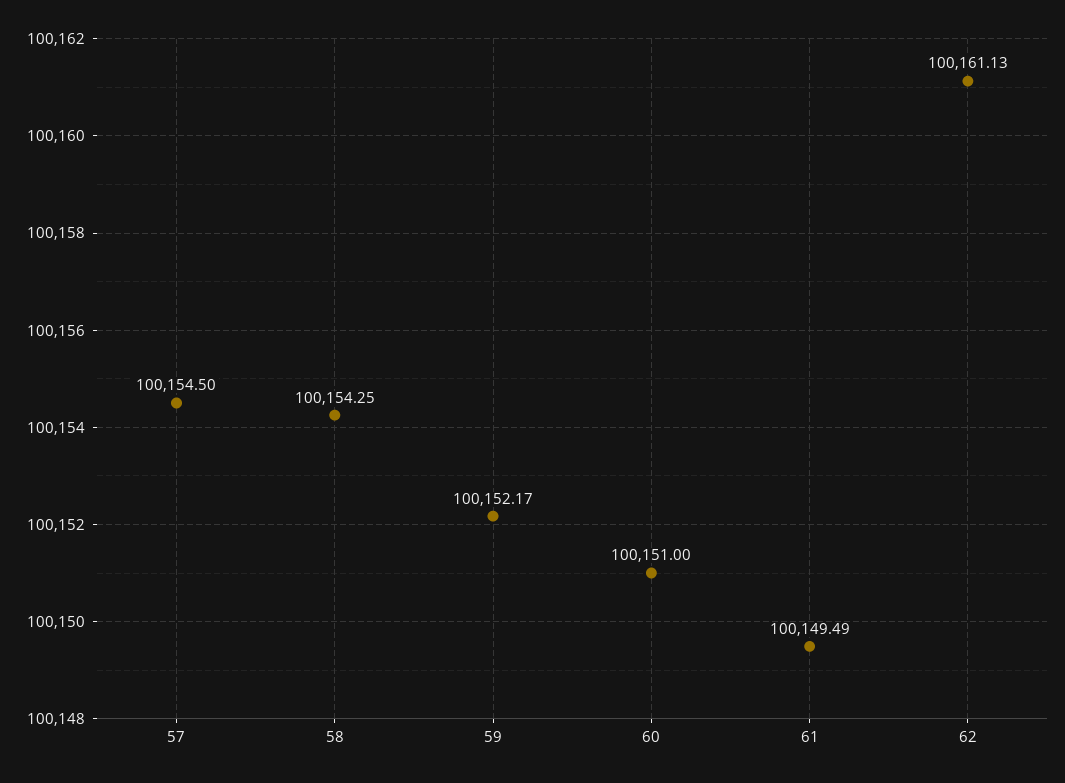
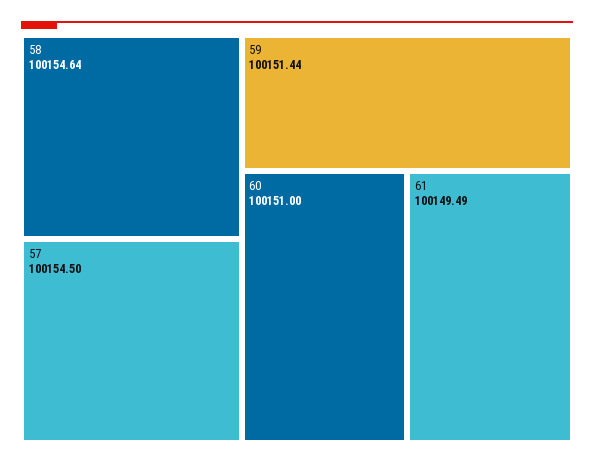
58: 100154.25 -> 100154.64
59: 100152.17 -> 100151.44
62: 100161.13 -> none

